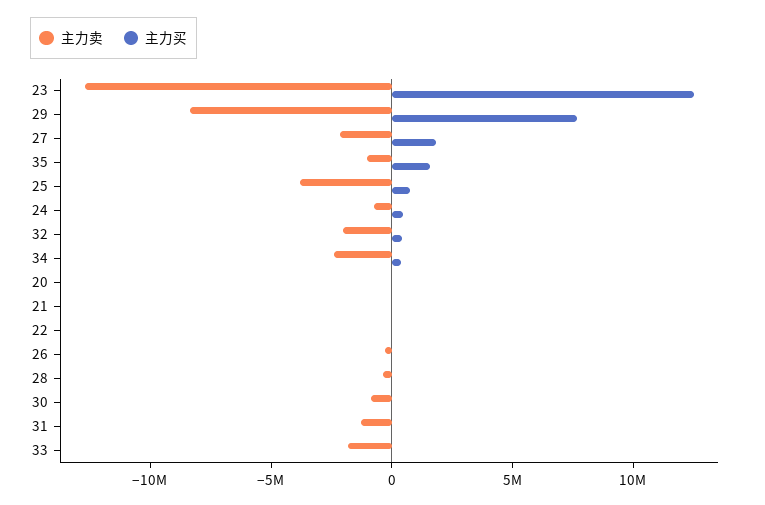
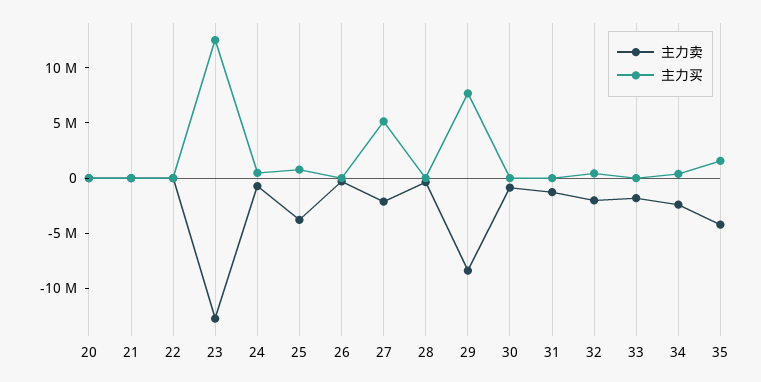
主力买, 27: 2000000 -> 5000000
主力卖, 35: -1000000 -> -4000000

